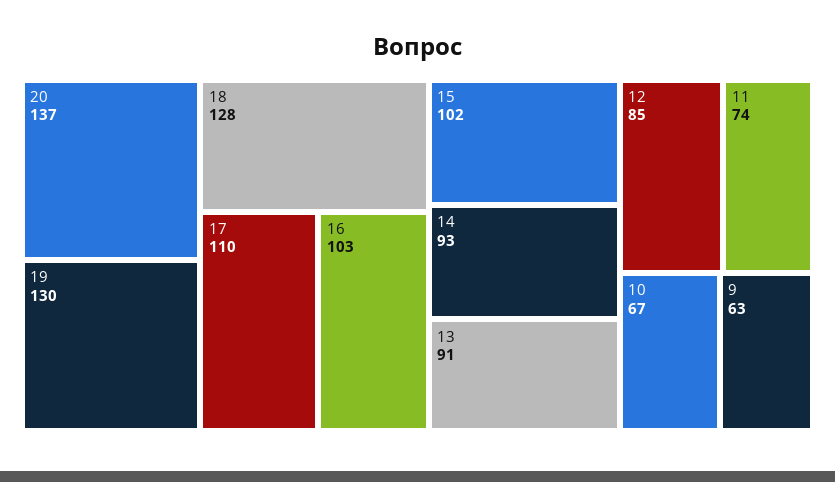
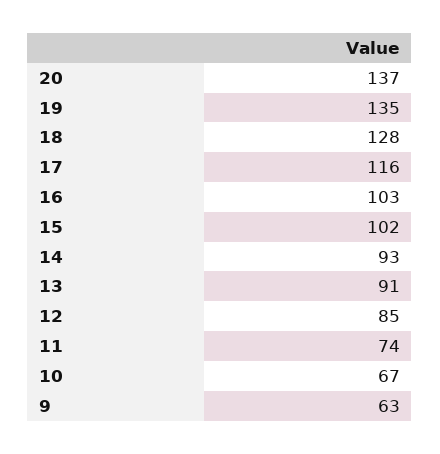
19: 130 -> 135
17: 110 -> 116

